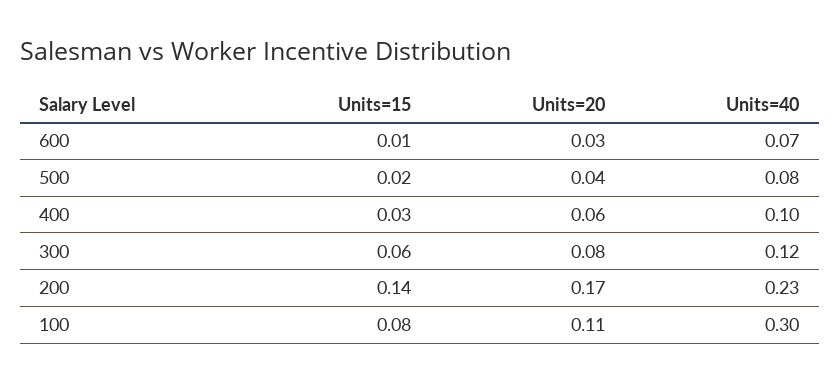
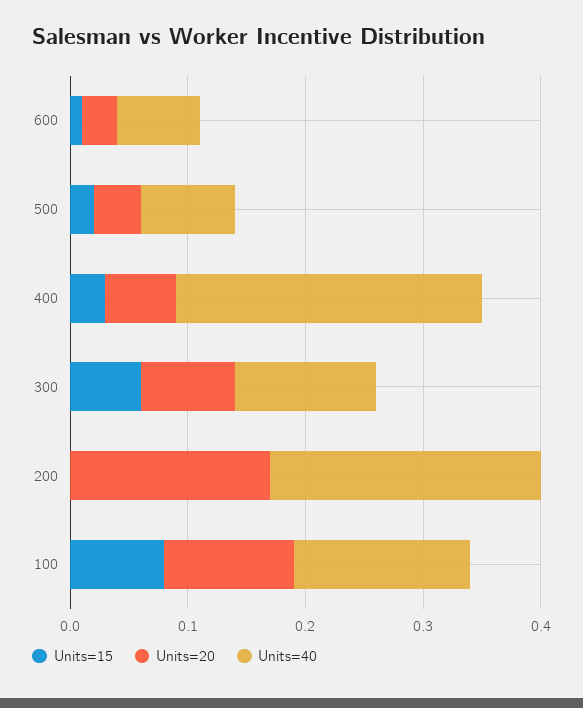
Units=40, 400: 0.1 -> 0.26
Units=15, 200: 0.14 -> 0
Units=40, 100: 0.3 -> 0.15

